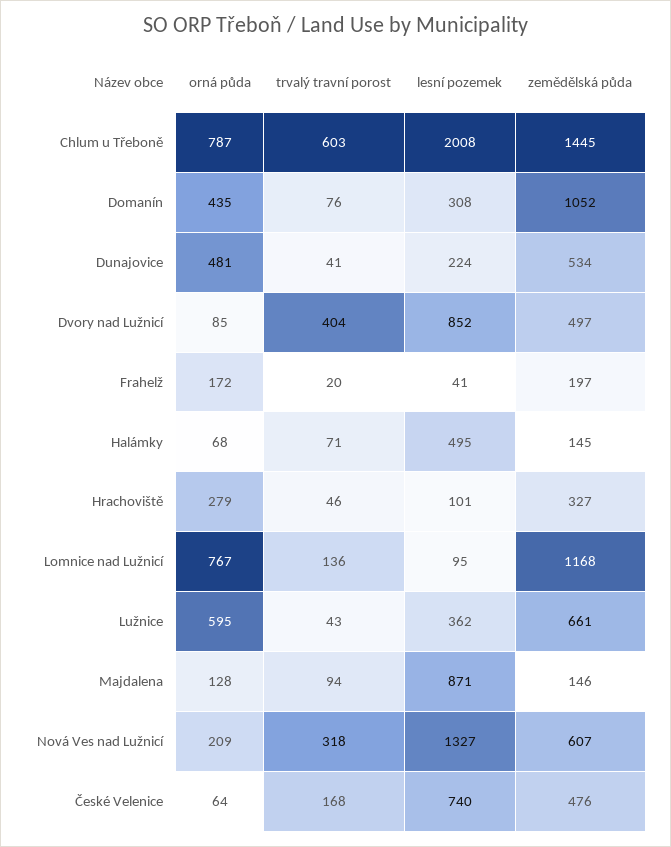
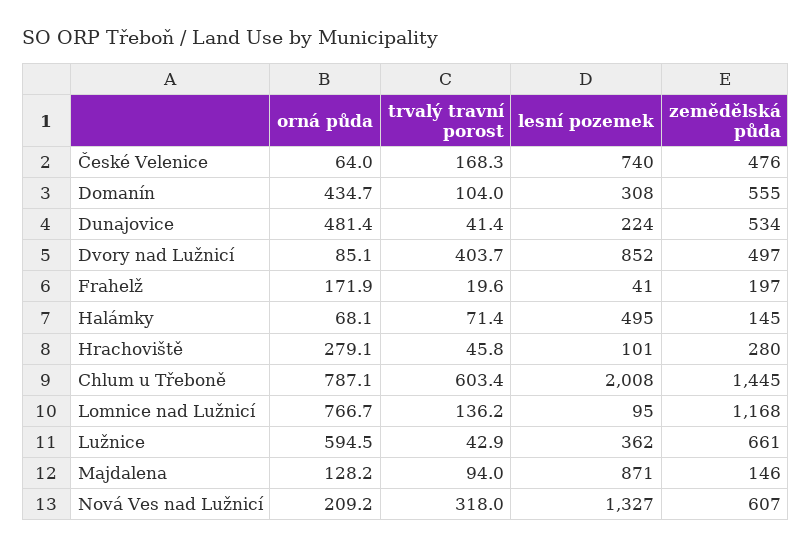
trvalý travní porost, Domanín: 76 -> 104
zemědělská půda, Domanín: 1052 -> 555
zemědělská půda, Hrachoviště: 327 -> 280

